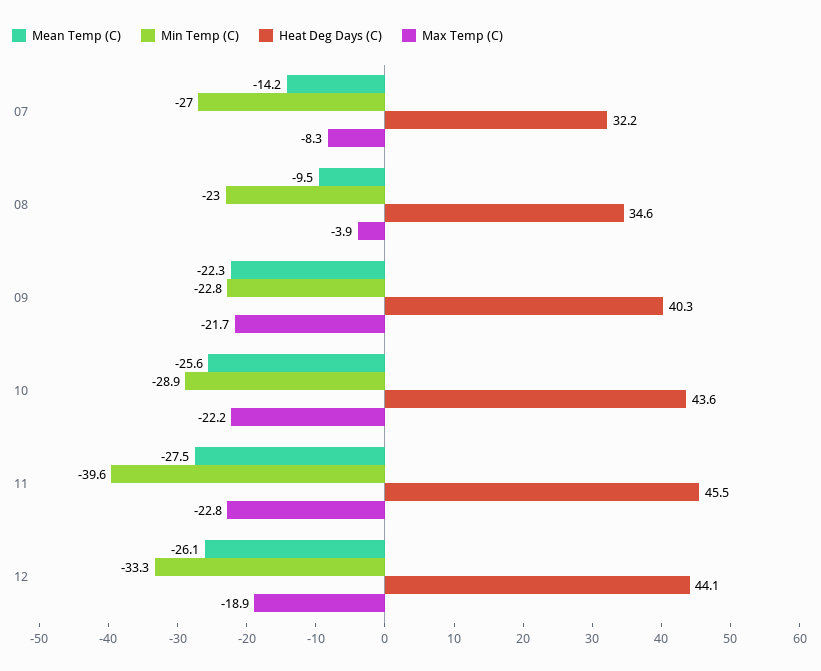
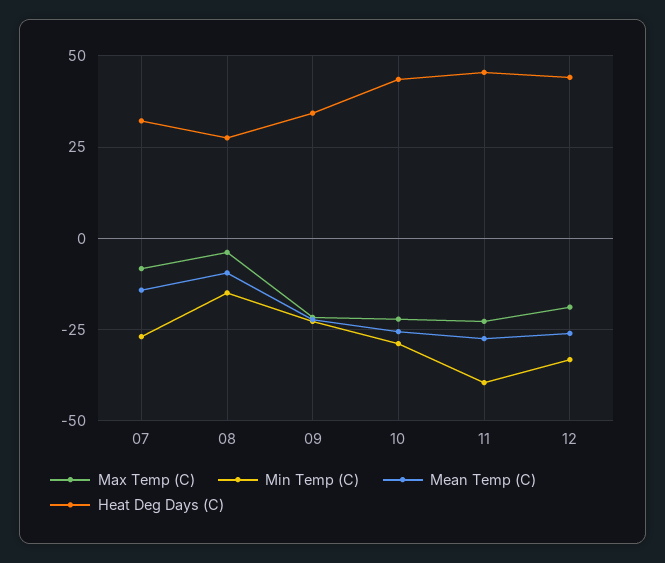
Min Temp (C), 08: -23 -> -15
Heat Deg Days (C), 08: 34.6 -> 27.5
Heat Deg Days (C), 09: 40.3 -> 35

